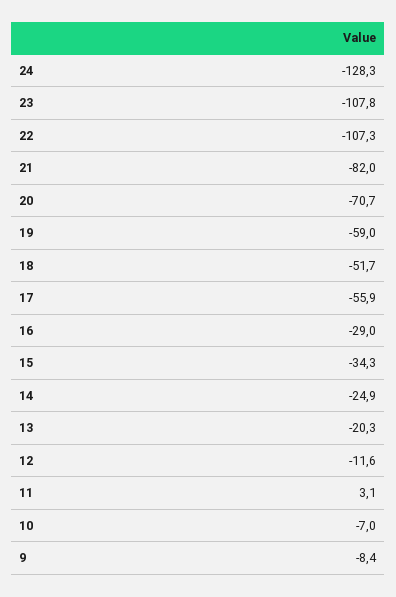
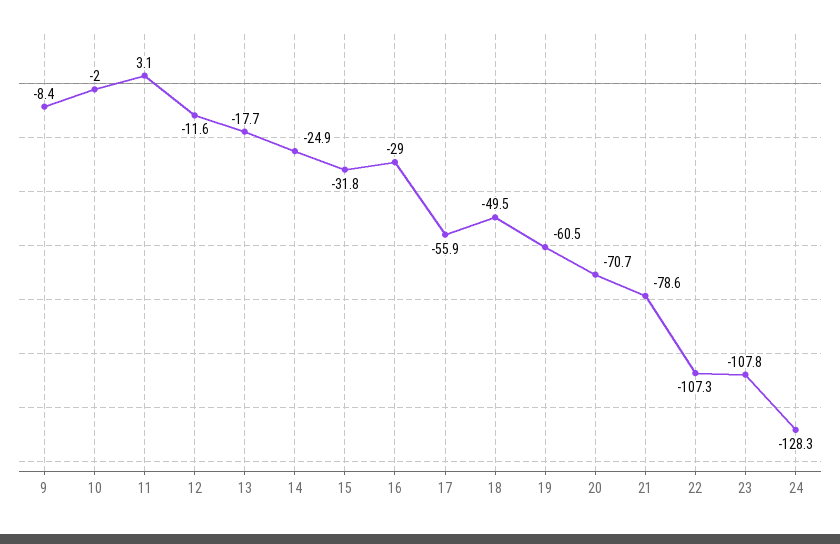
21: -82 -> -78.6
19: -59 -> -60.5
18: -51.7 -> -49.5
15: -34.3 -> -31.8
13: -20.3 -> -17.7
10: -7 -> -2

